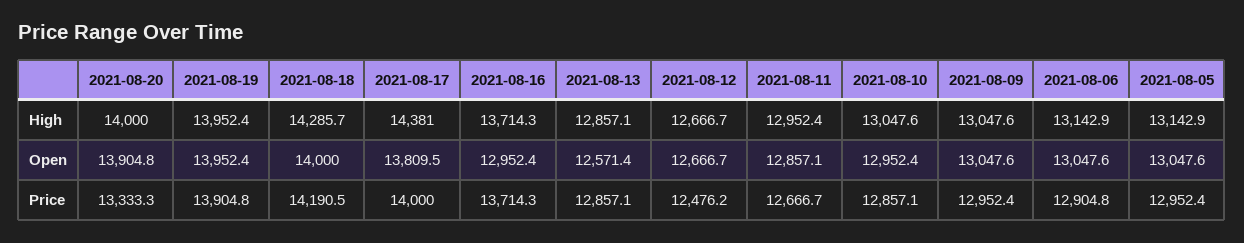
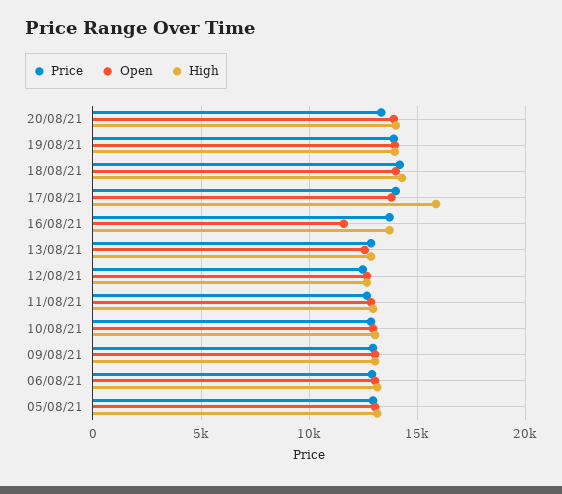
High, 2021-08-17: 14381 -> 16000
Open, 2021-08-16: 12952.4 -> 11500

